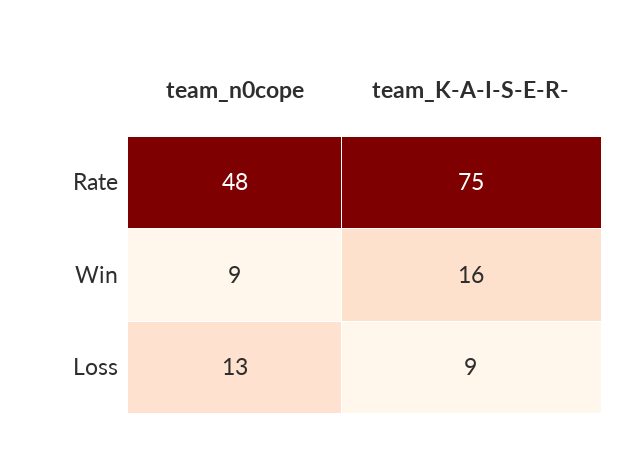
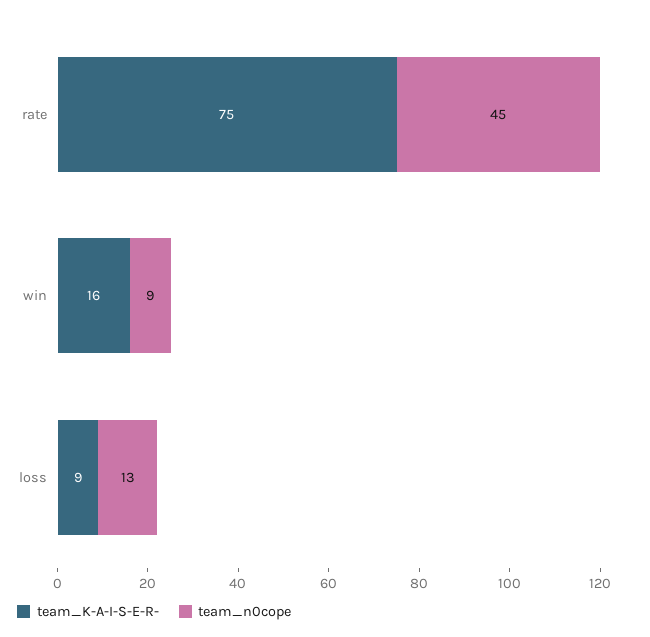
team_n0cope, Rate: 48 -> 45

